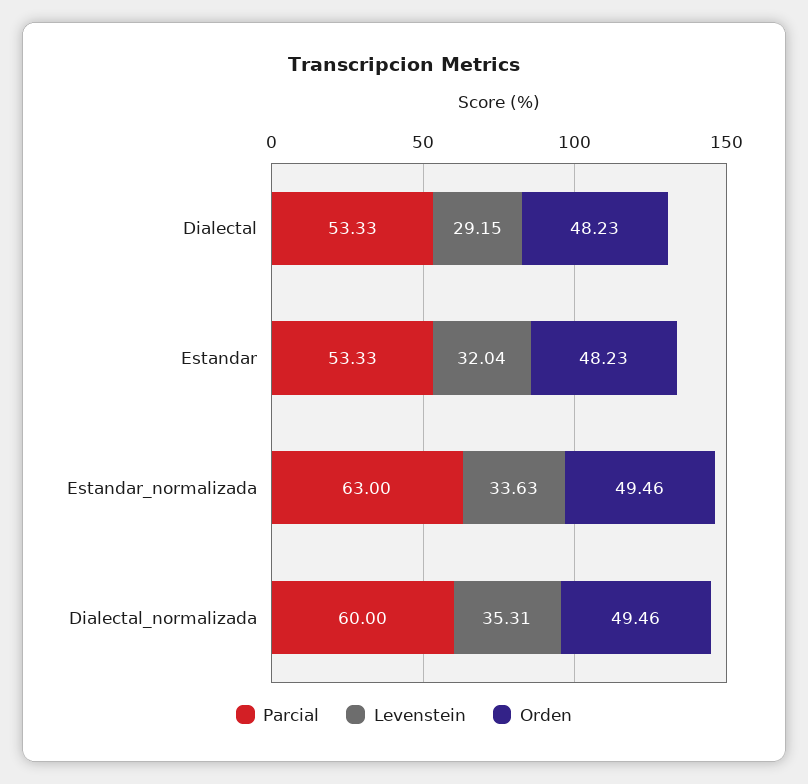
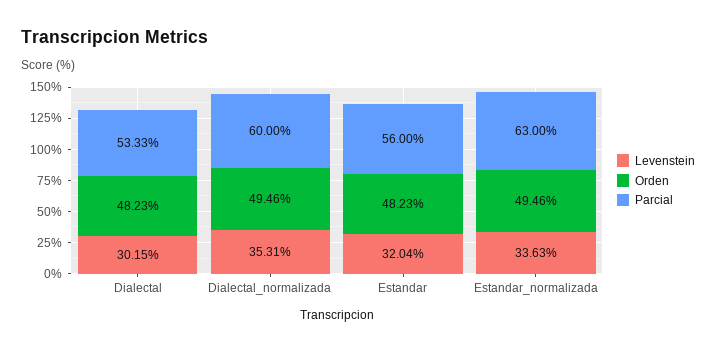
Levenstein, Dialectal: 29.15 -> 30.15
Parcial, Estandar: 53.33 -> 56

